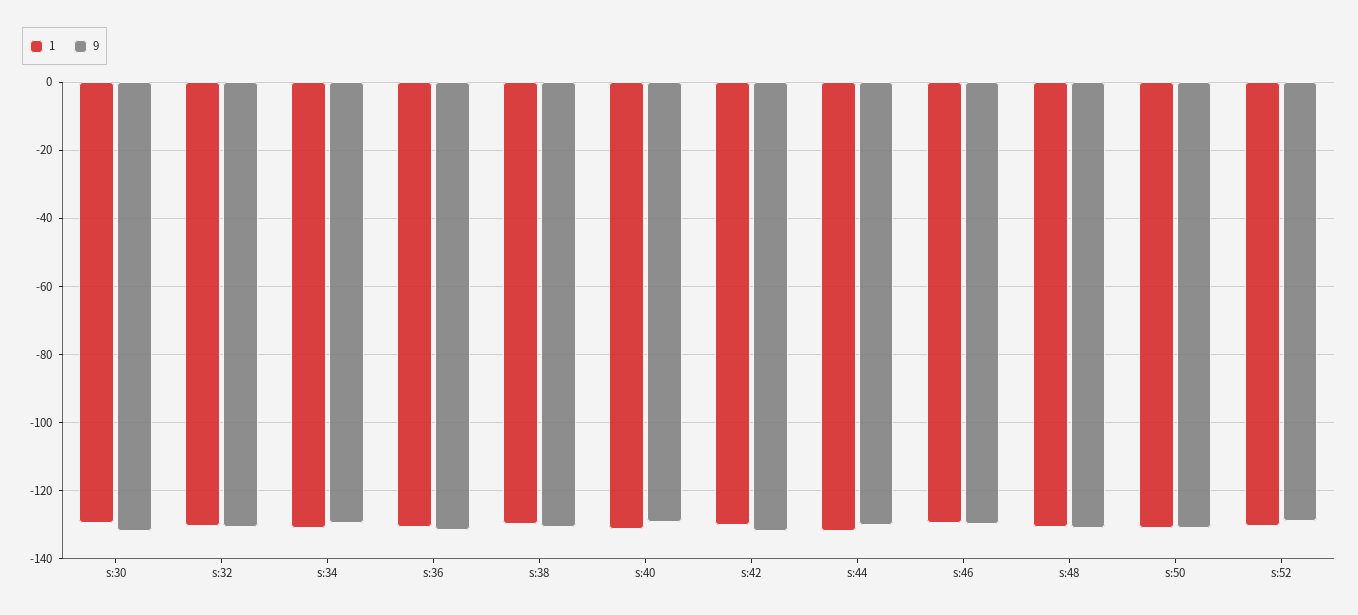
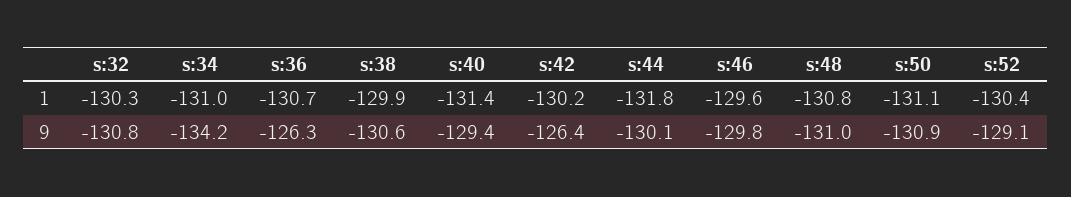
1, s:30: -130 -> none
9, s:30: -132 -> none
9, s:34: -130 -> -134.2
9, s:36: -132 -> -126.3
9, s:42: -132 -> -126.4

